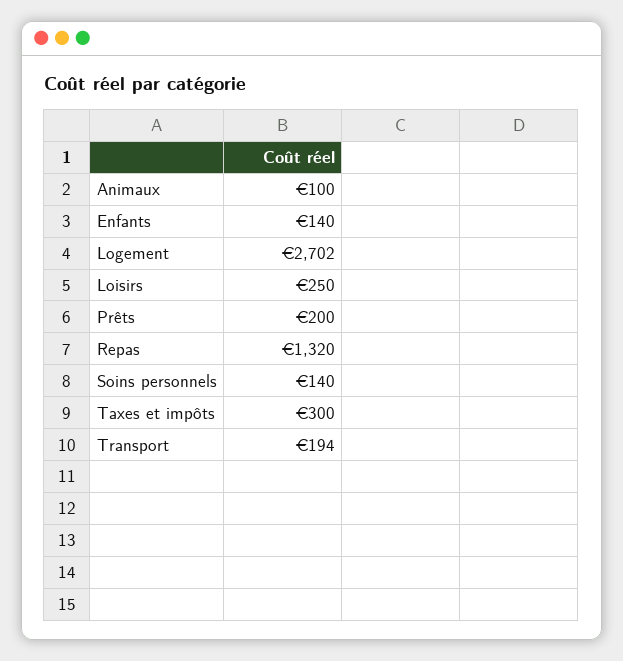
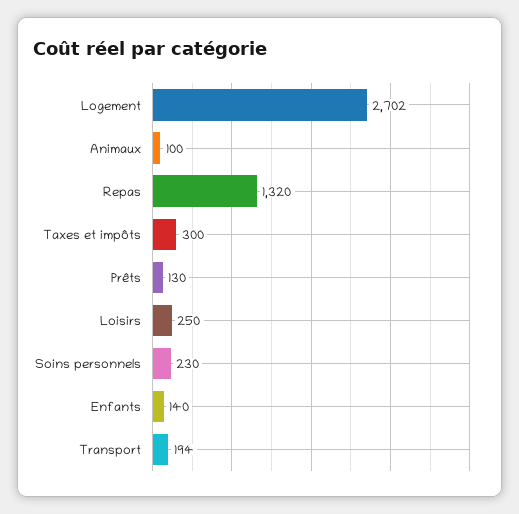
Prêts: 200 -> 130
Soins personnels: 140 -> 230

